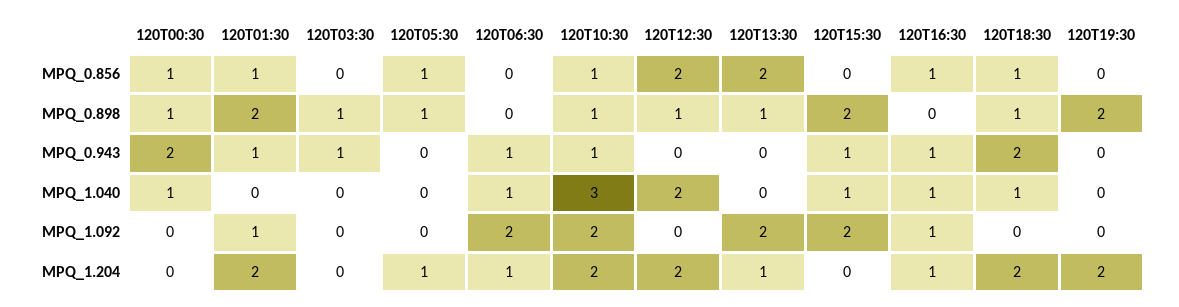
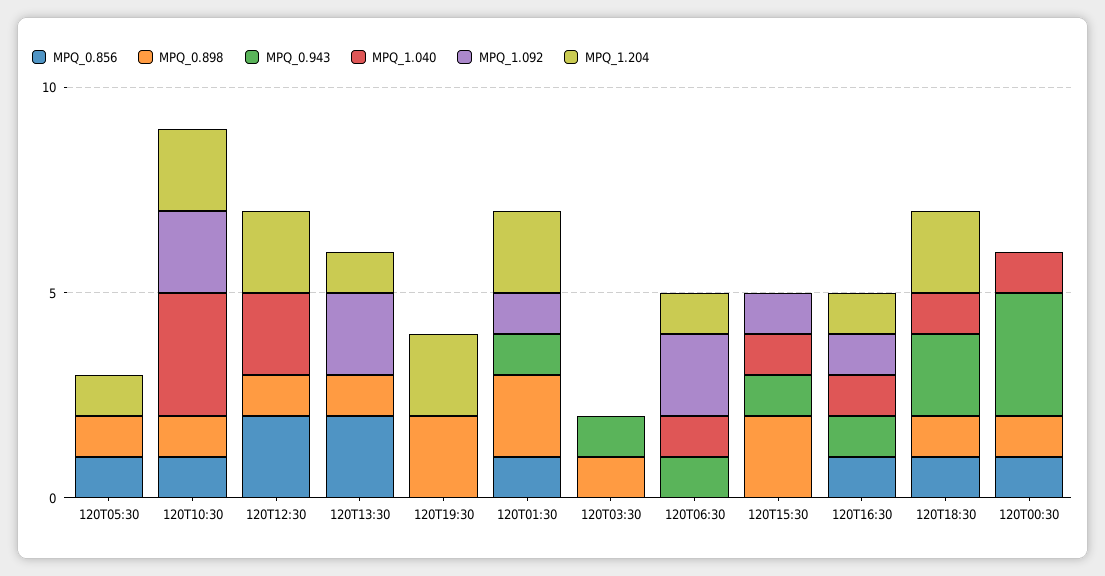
MPQ_0.943, 120T00:30: 2 -> 3
MPQ_0.943, 120T10:30: 1 -> 0
MPQ_1.092, 120T15:30: 2 -> 1

